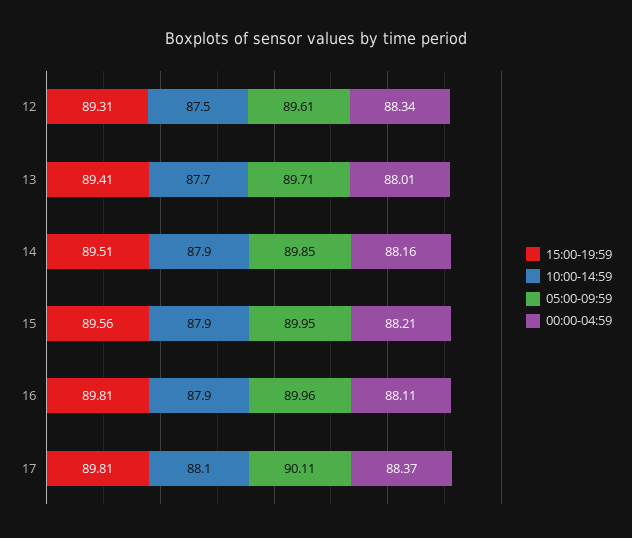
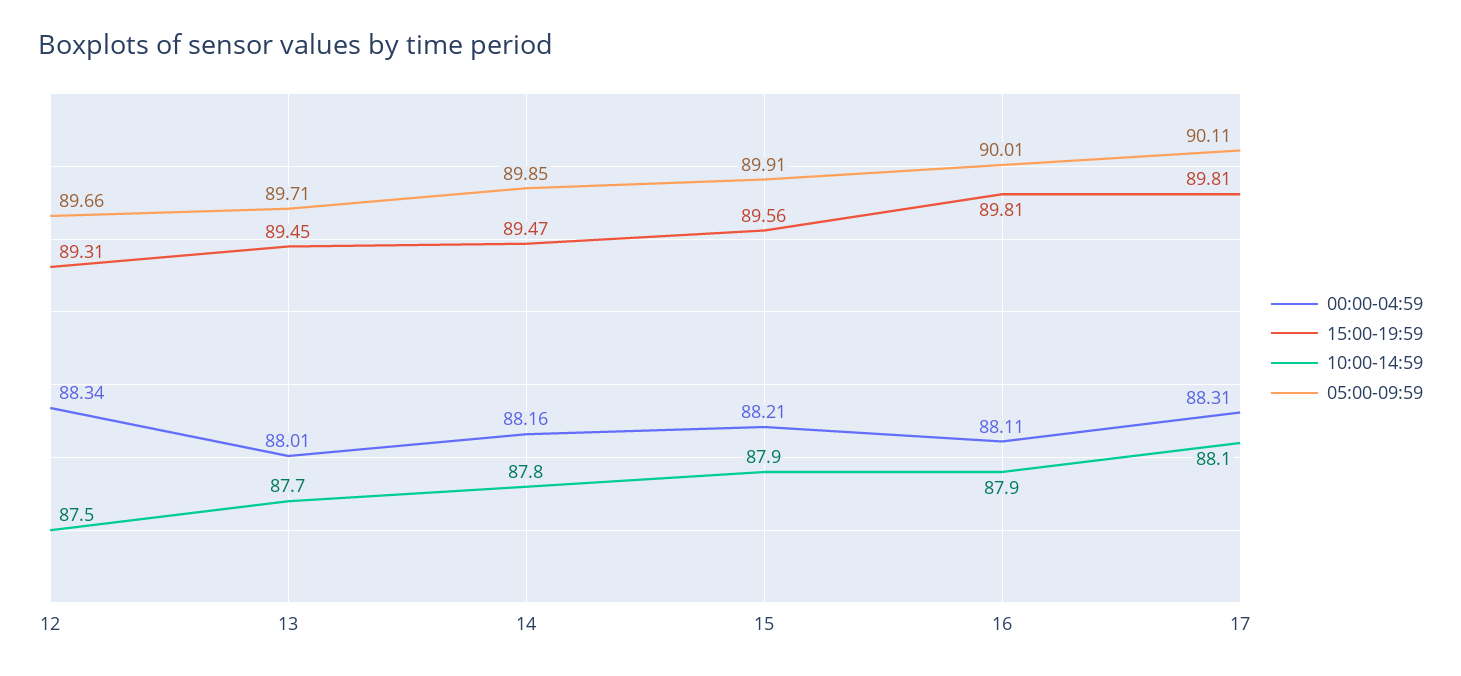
05:00-09:59, 12: 89.61 -> 89.66
15:00-19:59, 13: 89.41 -> 89.45
15:00-19:59, 14: 89.51 -> 89.47
10:00-14:59, 14: 87.9 -> 87.8
05:00-09:59, 15: 89.95 -> 89.91
05:00-09:59, 16: 89.96 -> 90.01
00:00-04:59, 17: 88.37 -> 88.31

